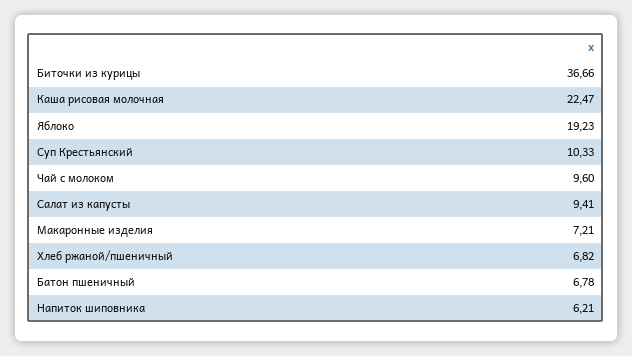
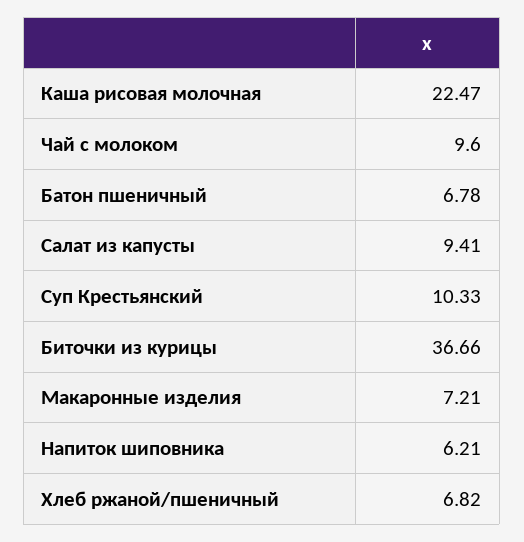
Яблоко: 19.23 -> none

